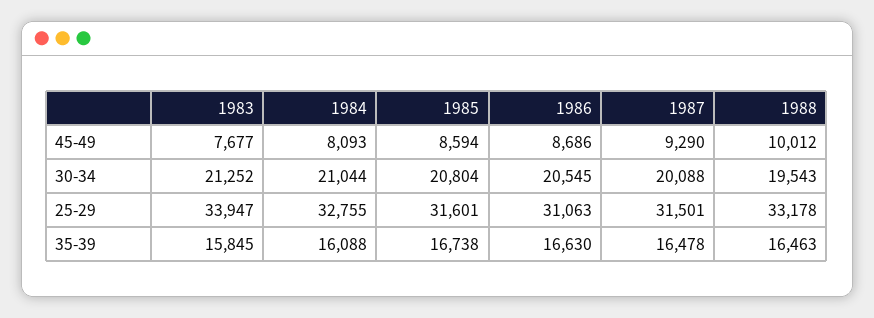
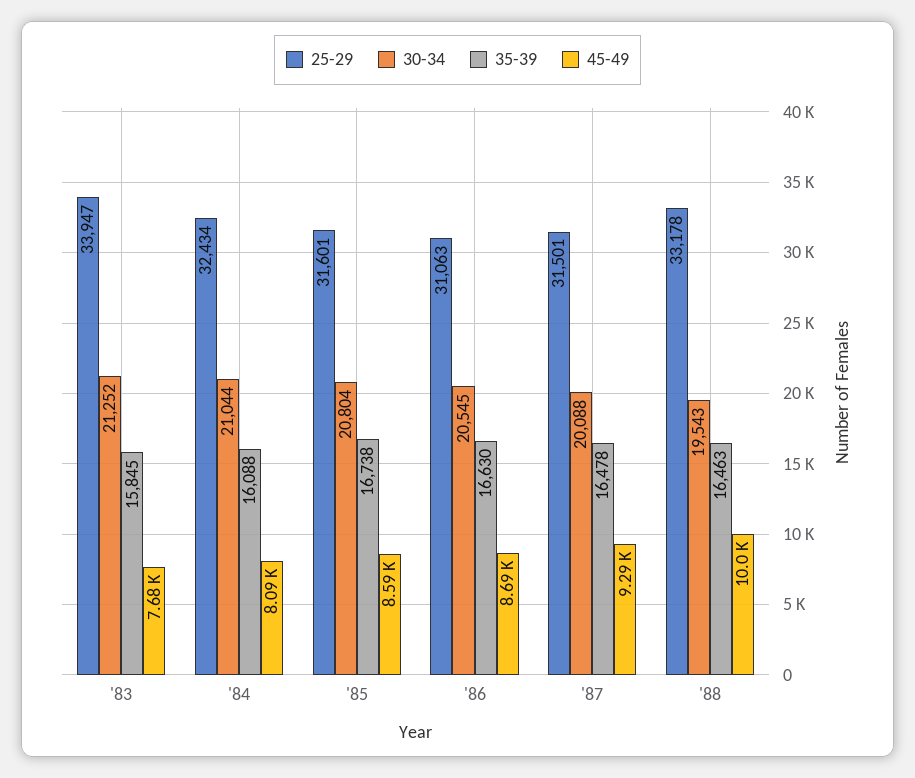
25-29, 1984: 32755 -> 32434

